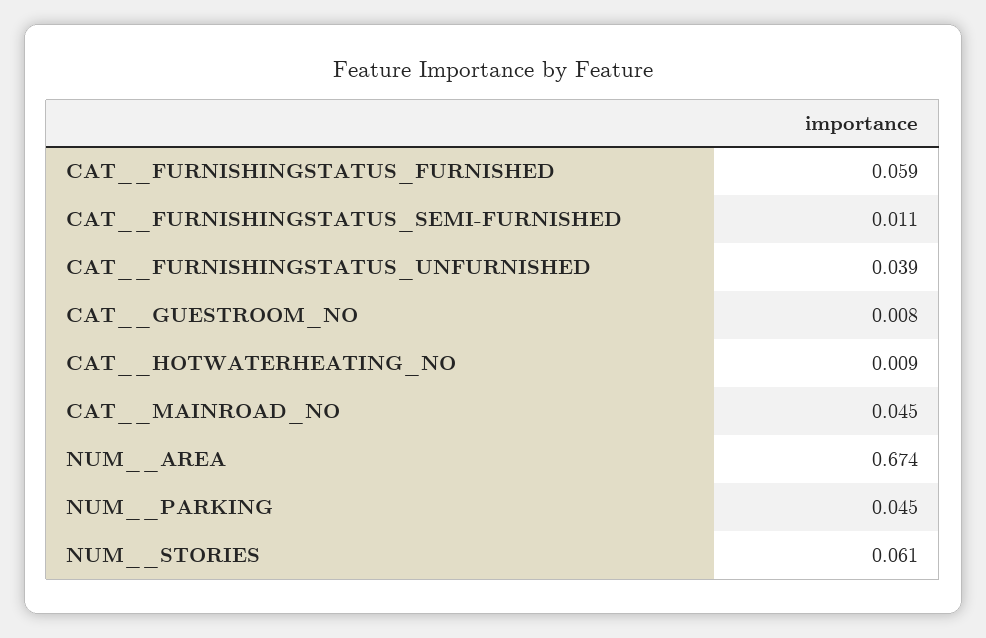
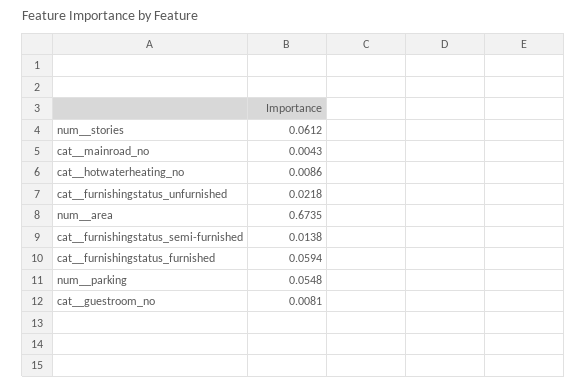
CAT__FURNISHINGSTATUS_SEMI-FURNISHED: 0.011 -> 0.0138
CAT__FURNISHINGSTATUS_UNFURNISHED: 0.039 -> 0.0218
CAT__MAINROAD_NO: 0.045 -> 0.0043
NUM__PARKING: 0.045 -> 0.0548

